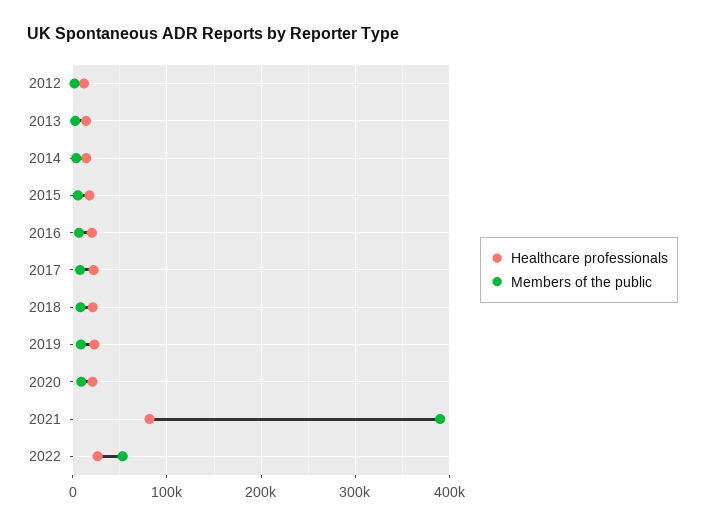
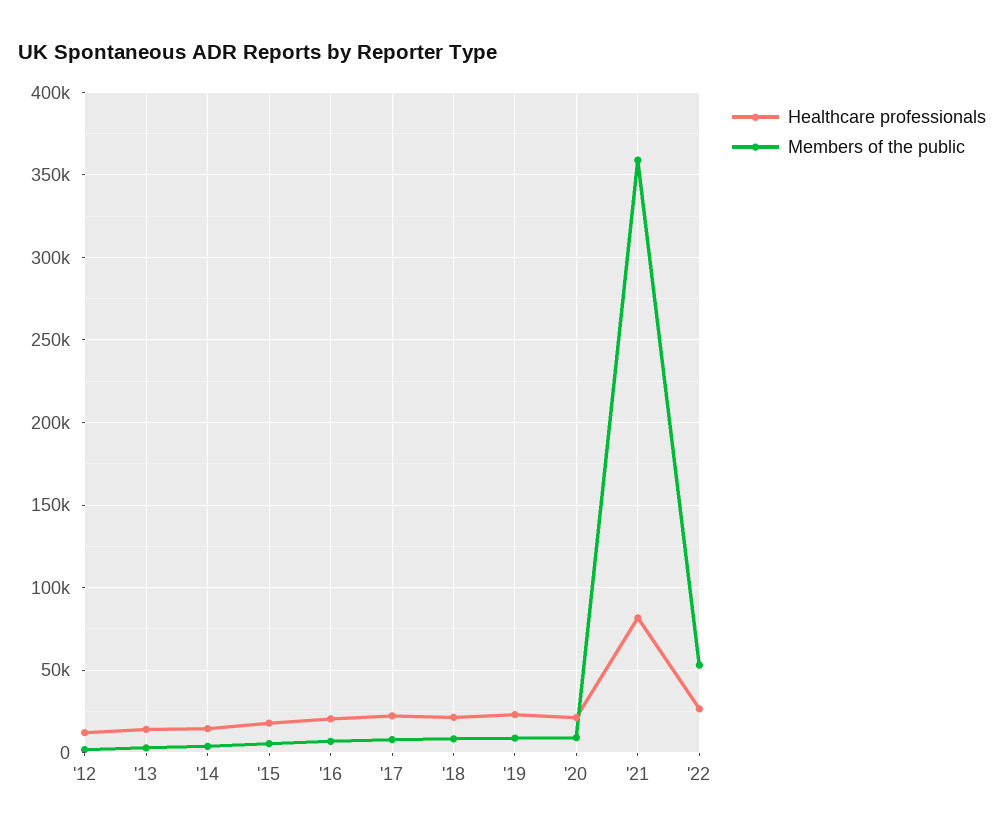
Members of the public, 2021: 390000 -> 360000

